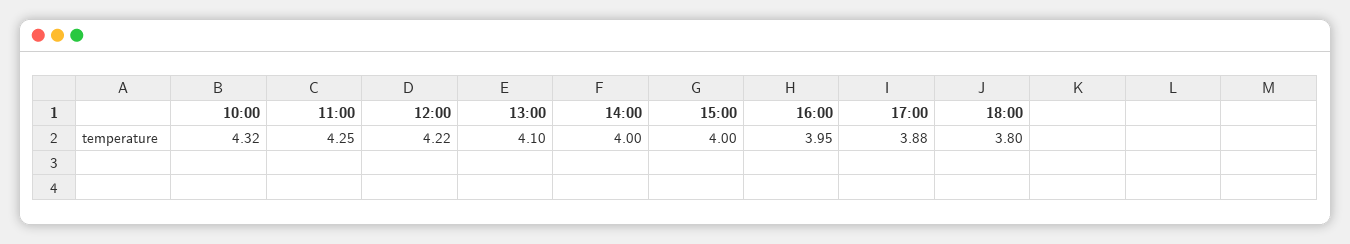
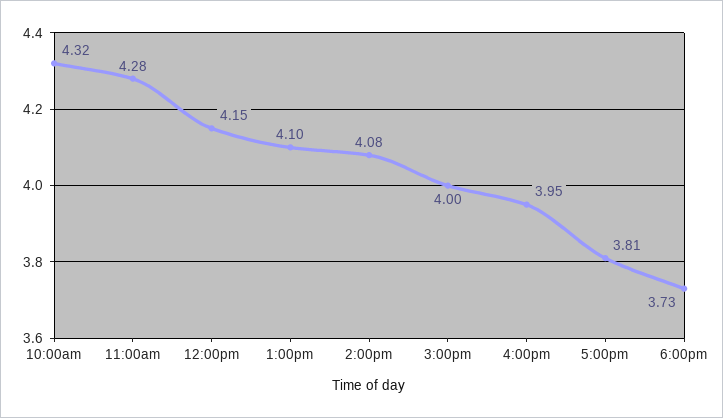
11:00: 4.25 -> 4.28
12:00: 4.22 -> 4.15
14:00: 4 -> 4.08
17:00: 3.88 -> 3.81
18:00: 3.8 -> 3.73

